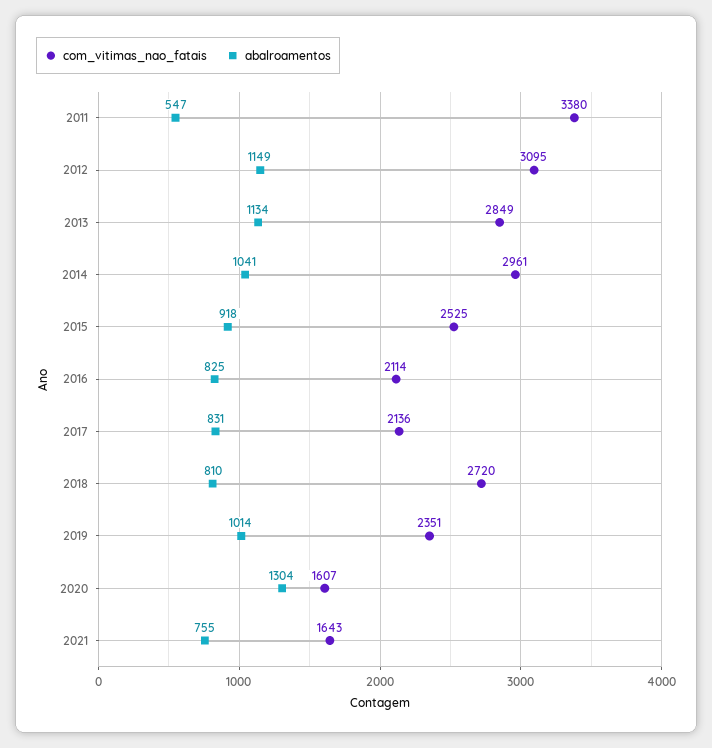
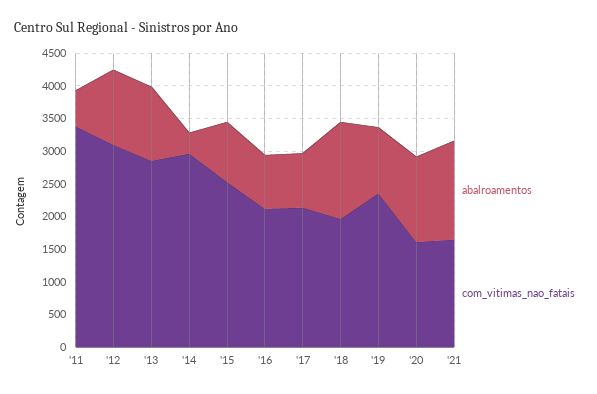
abalroamentos, 2014: 1041 -> 250
com_vitimas_nao_fatais, 2018: 2720 -> 2000
abalroamentos, 2018: 810 -> 1500
abalroamentos, 2021: 755 -> 1500

